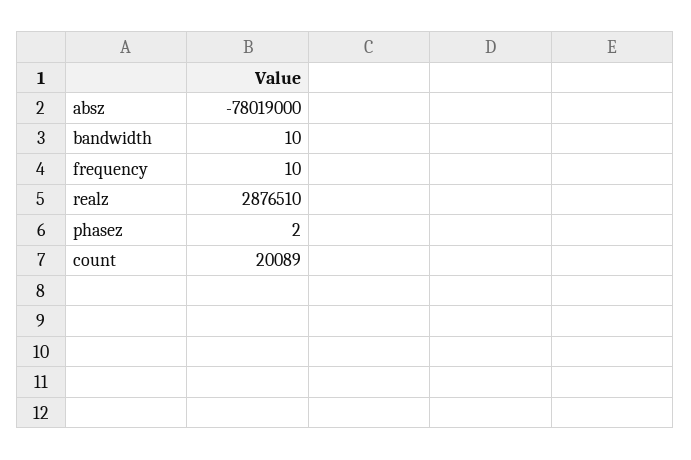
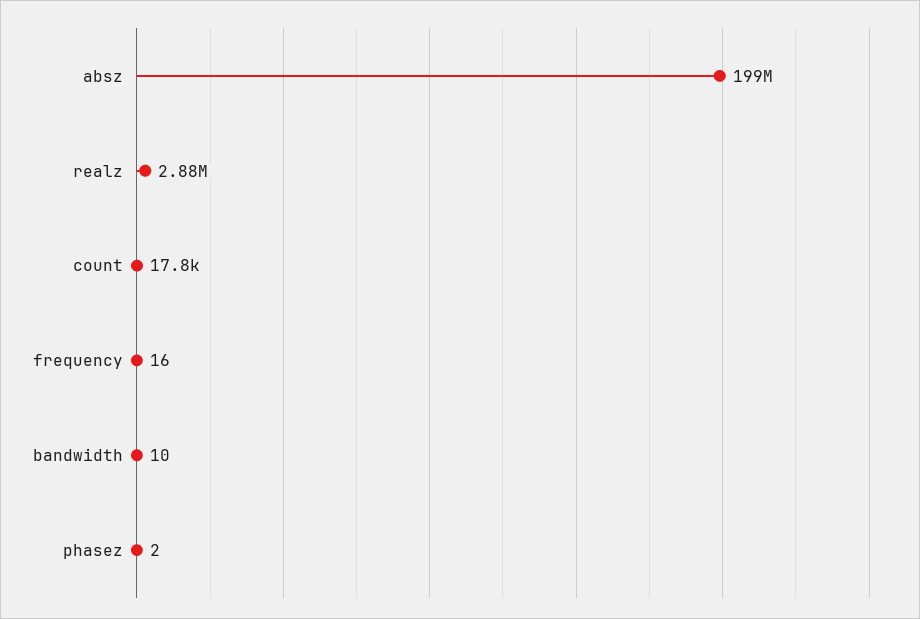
absz: -78019000 -> 199000000
frequency: 10 -> 16
count: 20089 -> 17800

